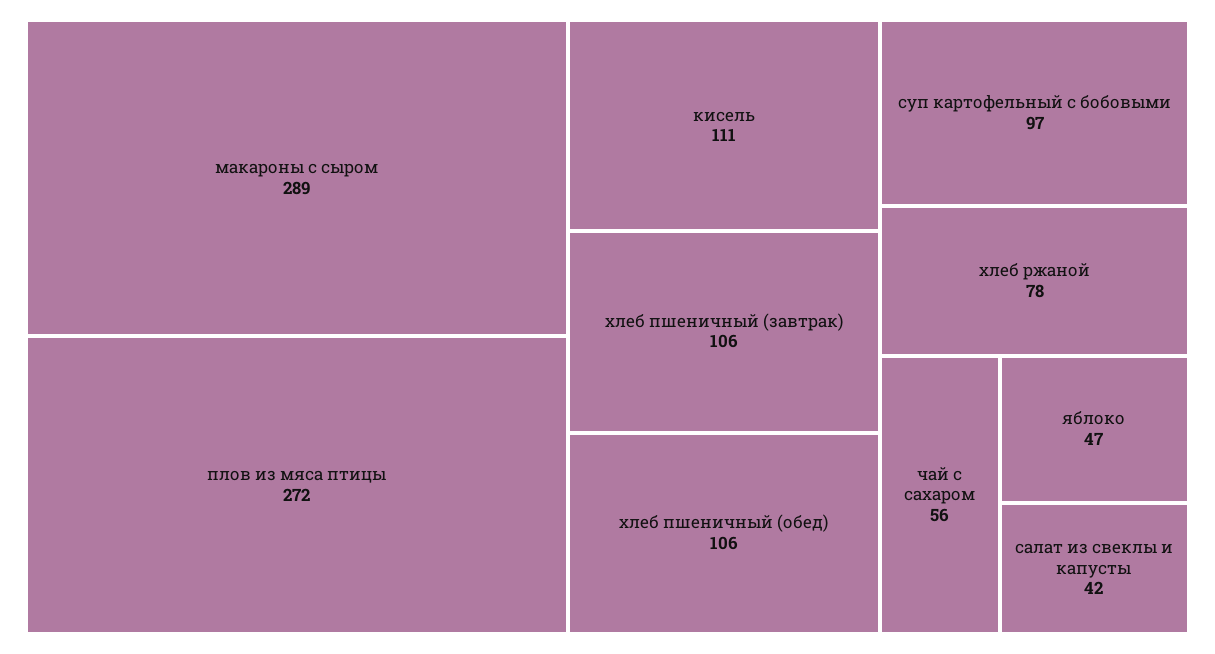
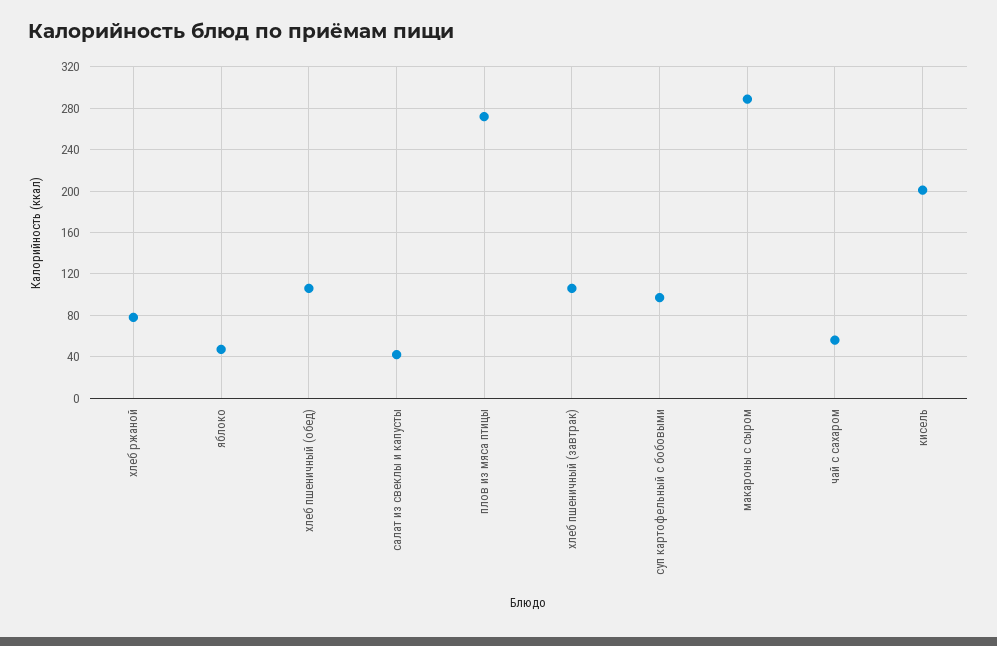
кисель: 111 -> 200

